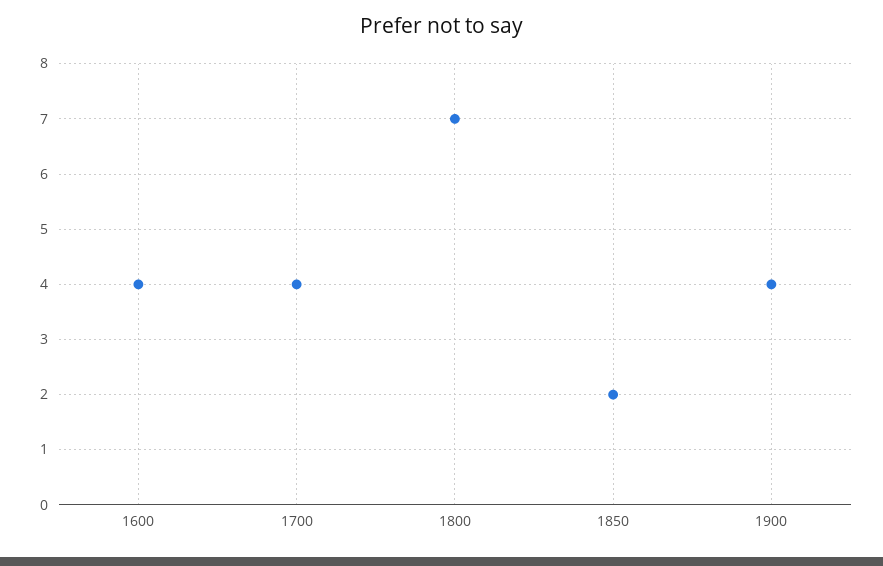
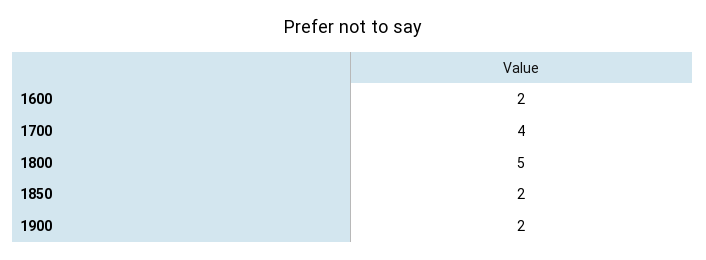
1600: 4 -> 2
1800: 7 -> 5
1900: 4 -> 2

